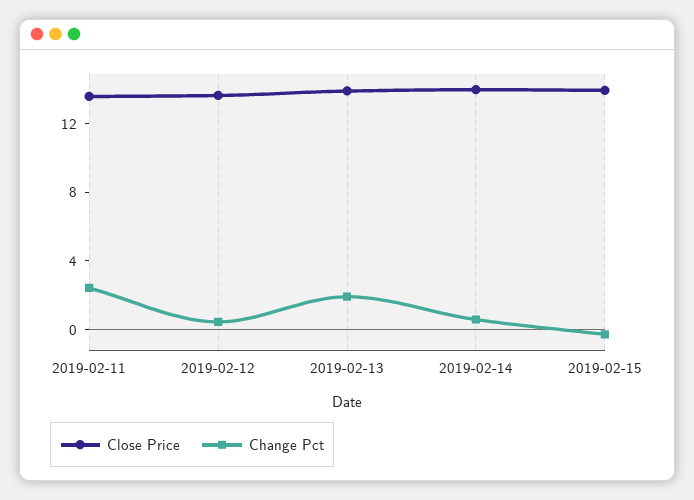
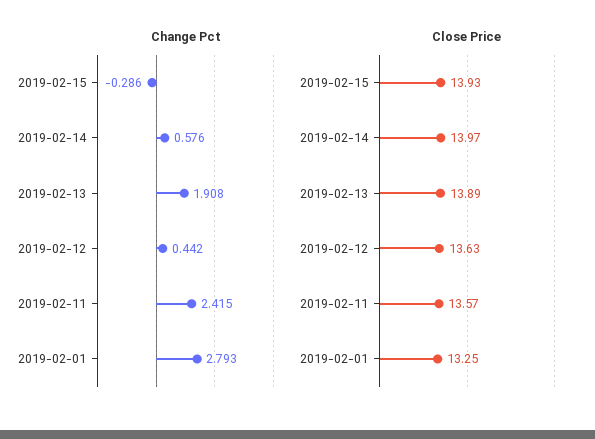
Change Pct, 2019-02-01: none -> 2.793
Close Price, 2019-02-01: none -> 13.25

